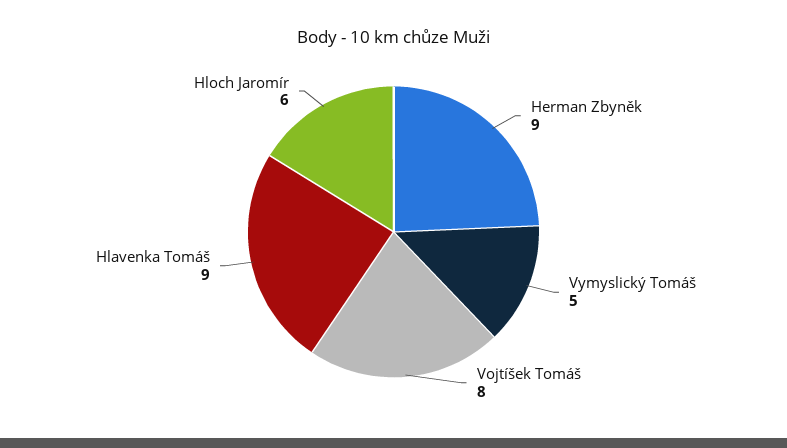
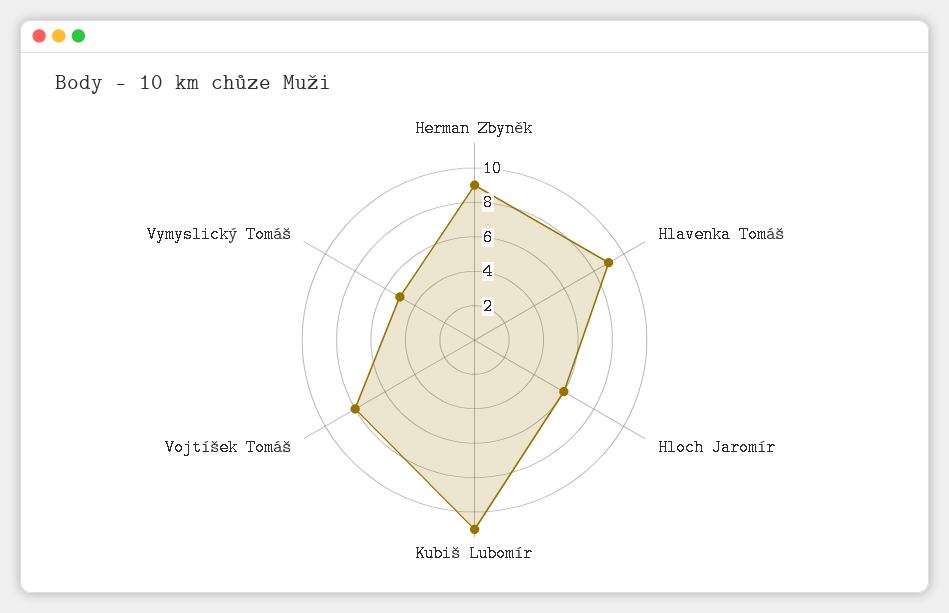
Kubiš Lubomír: none -> 11

